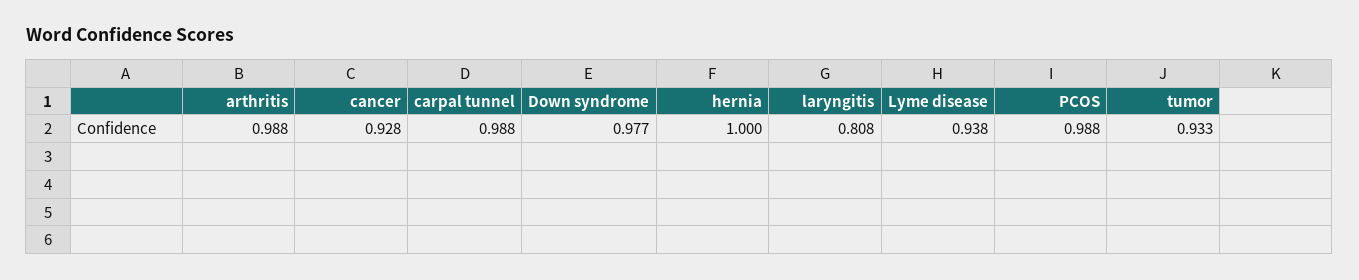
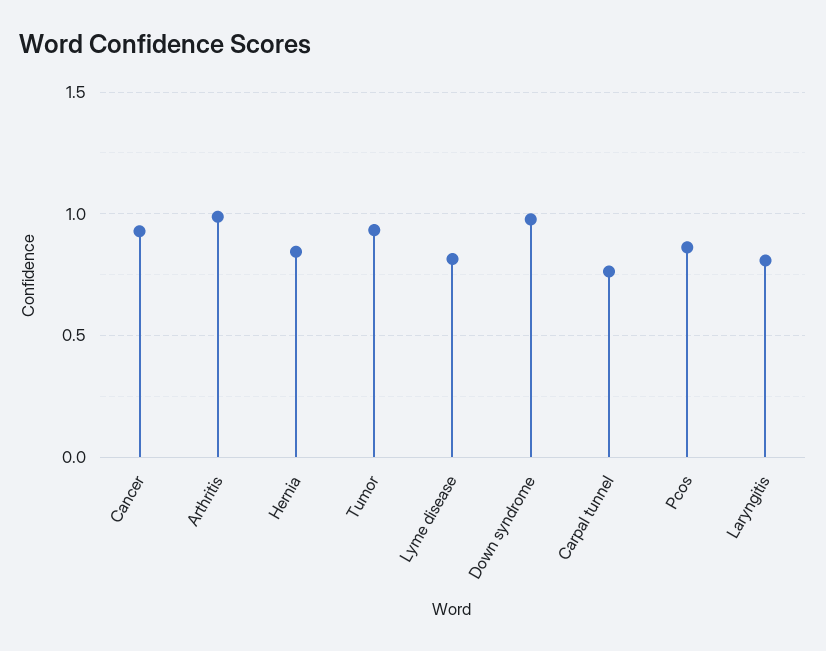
carpal tunnel: 0.988 -> 0.75
hernia: 1 -> 0.85
Lyme disease: 0.938 -> 0.8
PCOS: 0.988 -> 0.85

